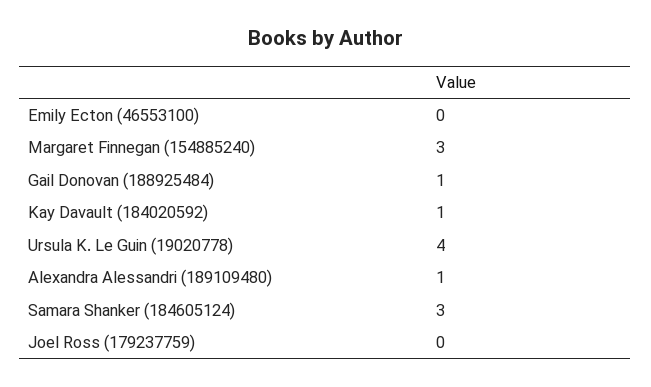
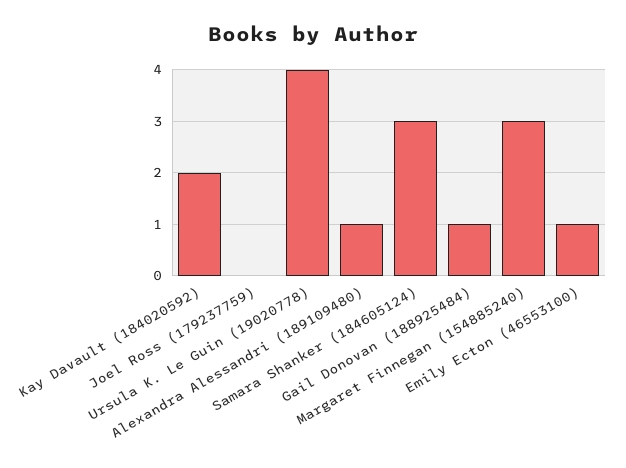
Emily Ecton (46553100): 0 -> 1
Kay Davault (184020592): 1 -> 2

